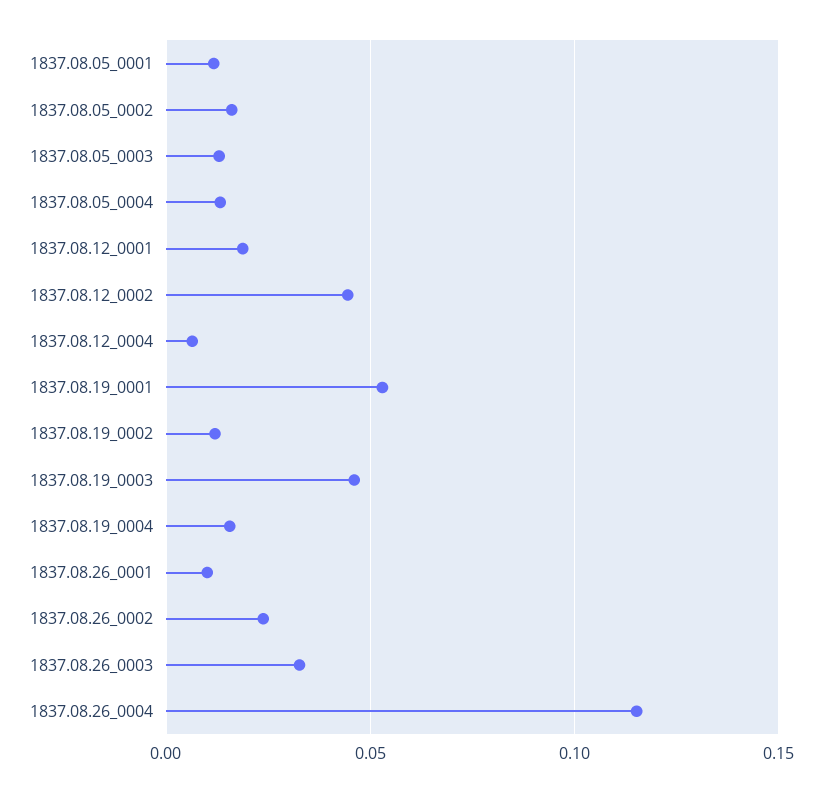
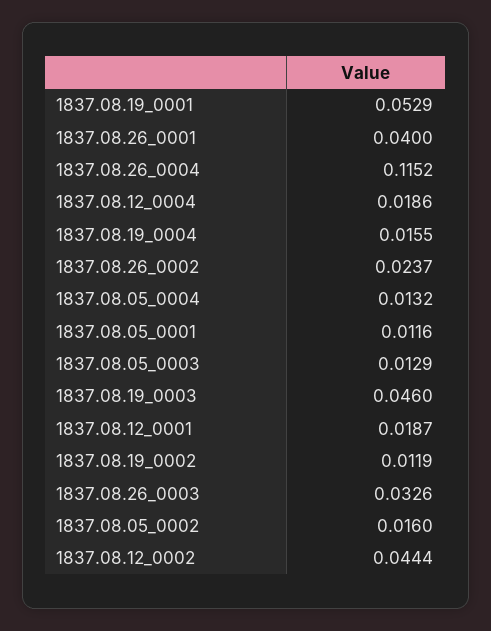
1837.08.12_0004: 0.005 -> 0.0186
1837.08.26_0001: 0.01 -> 0.04

